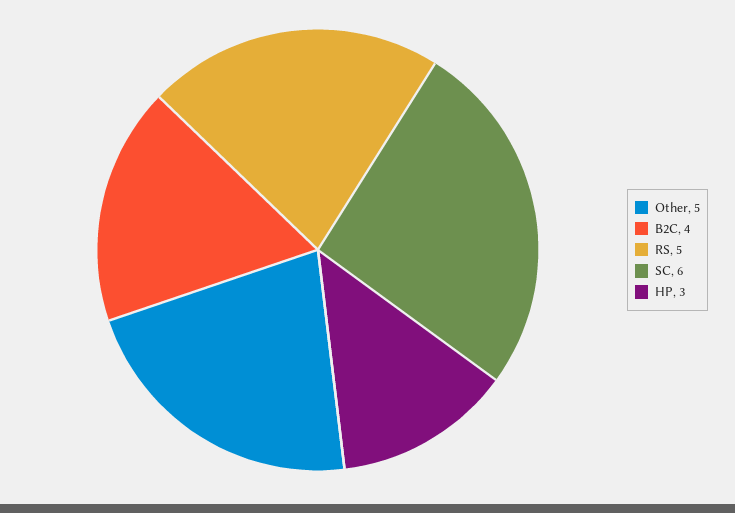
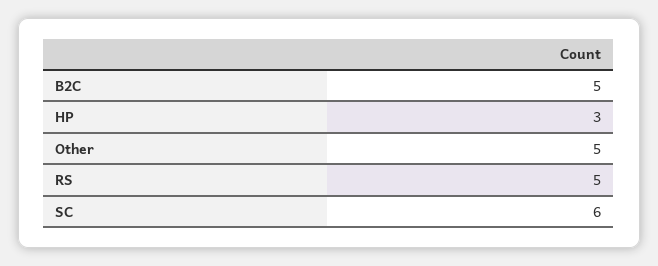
B2C: 4 -> 5

